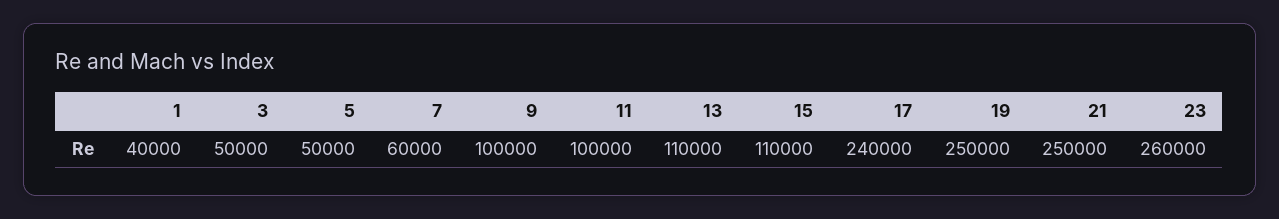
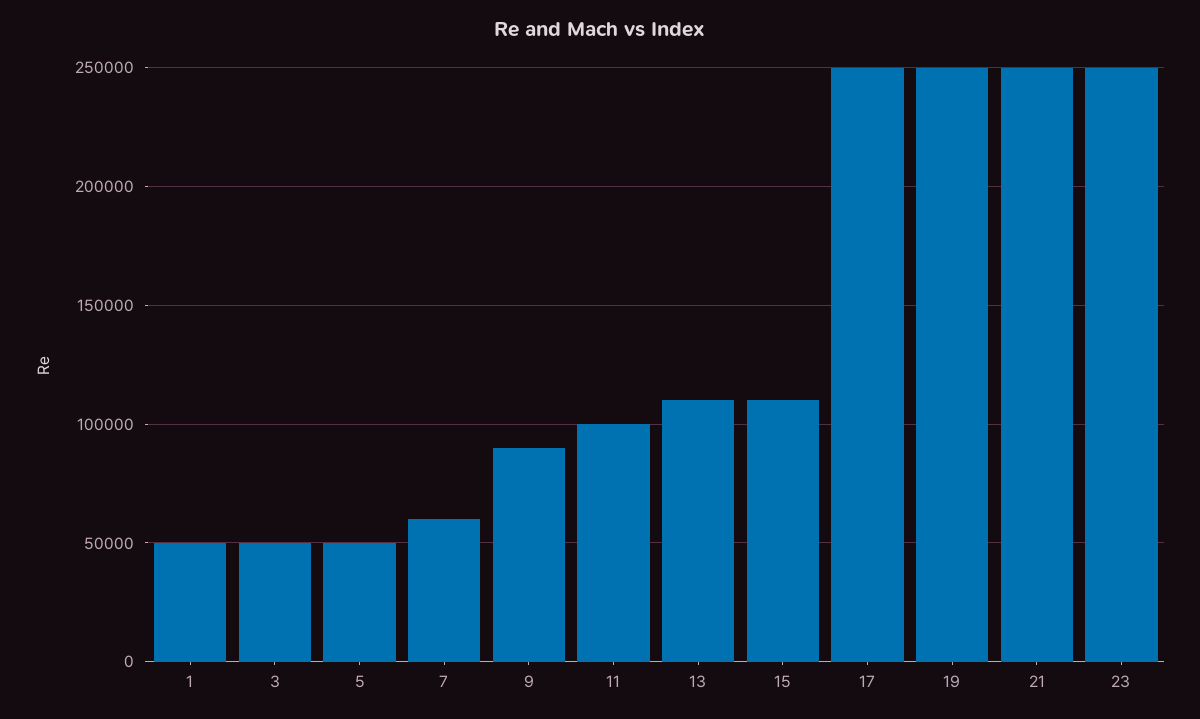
1: 40000 -> 50000
9: 100000 -> 90000
17: 240000 -> 250000
23: 260000 -> 250000

